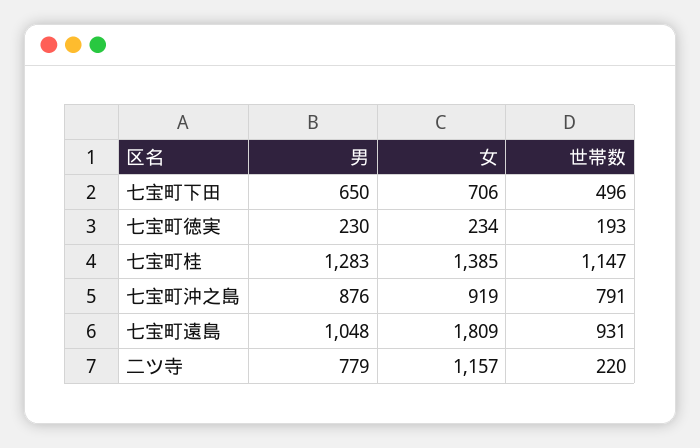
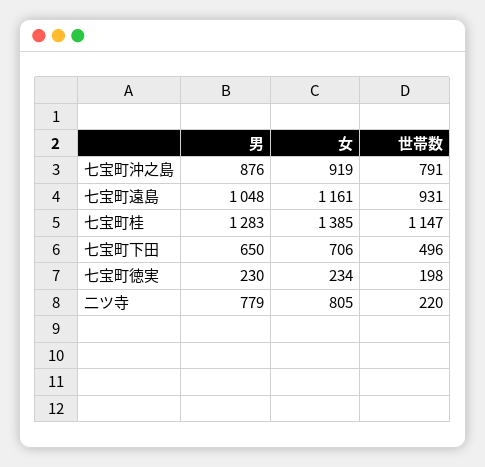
世帯数, 七宝町徳実: 193 -> 198
女, 七宝町遠島: 1809 -> 1161
女, 二ツ寺: 1157 -> 805

